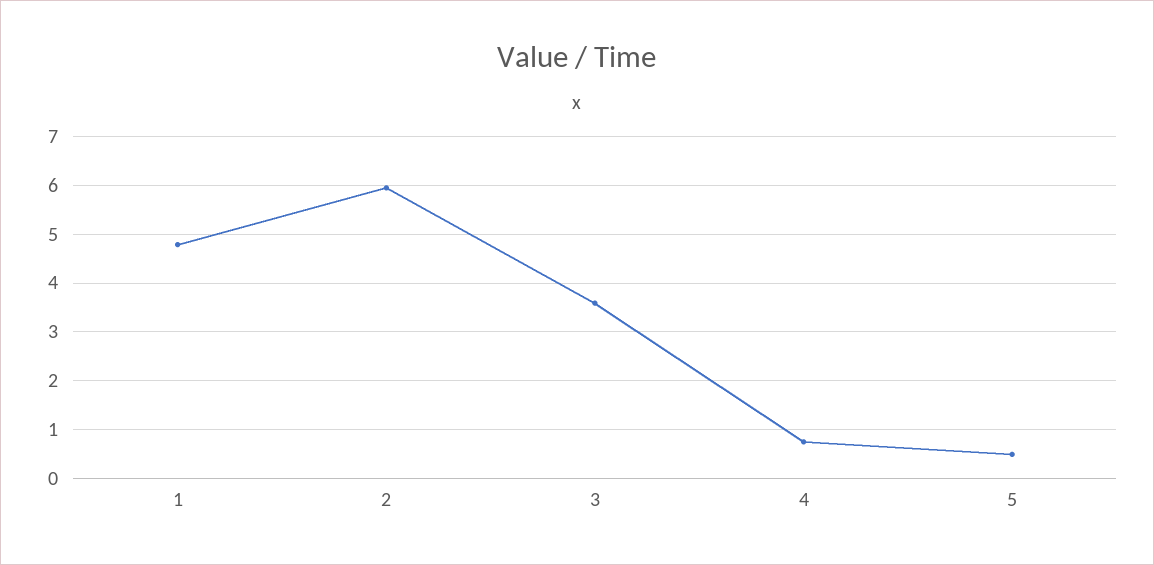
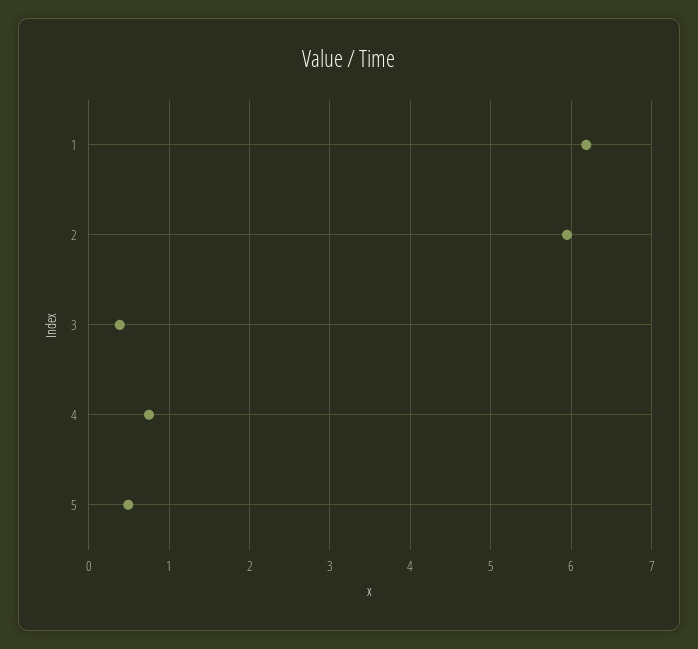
1: 4.8 -> 6.2
3: 3.6 -> 0.4

